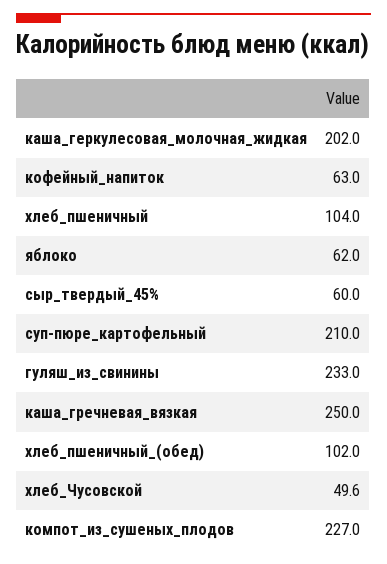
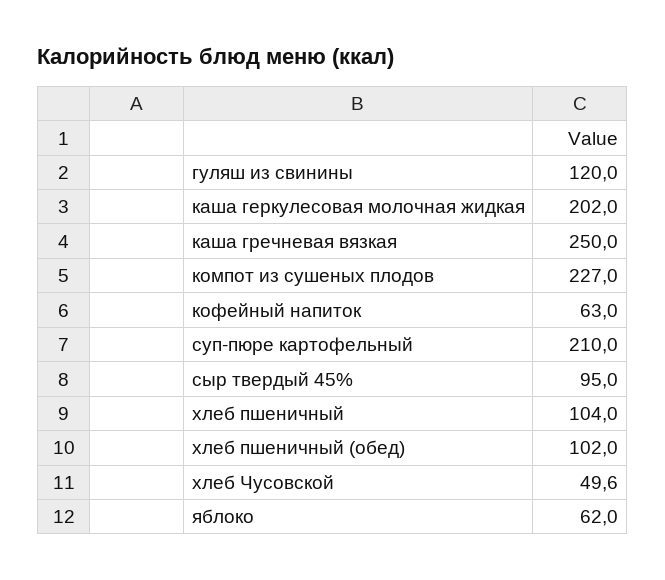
сыр_твердый_45%: 60 -> 95
гуляш_из_свинины: 233 -> 120

